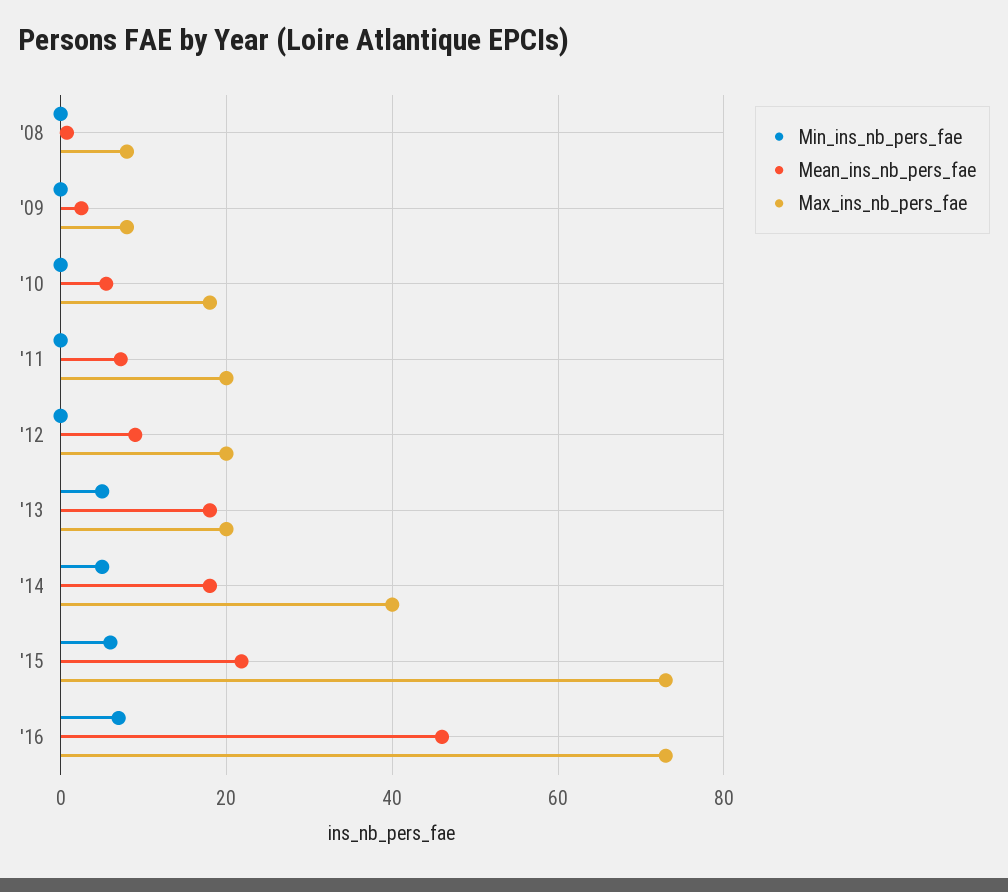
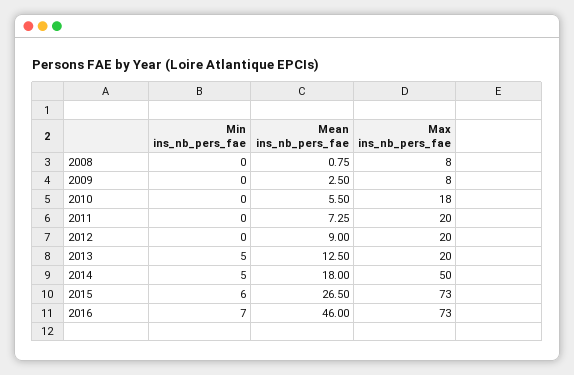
Mean_ins_nb_pers_fae, '13: 18 -> 12.5
Max_ins_nb_pers_fae, '14: 40 -> 50
Mean_ins_nb_pers_fae, '15: 22 -> 26.5

